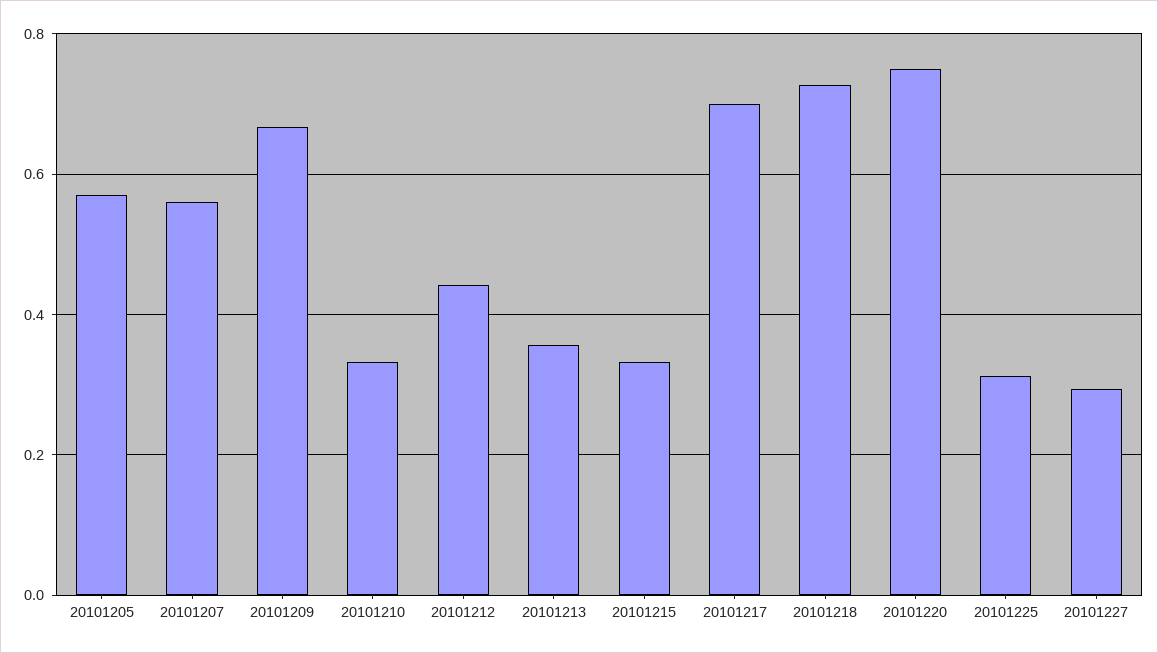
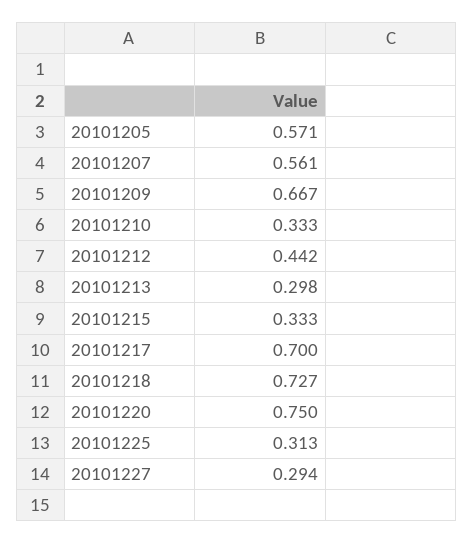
20101213: 0.36 -> 0.298

